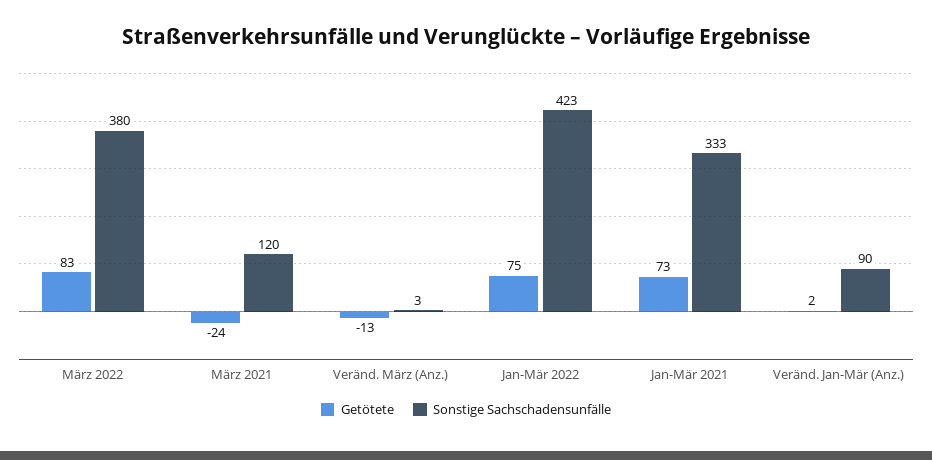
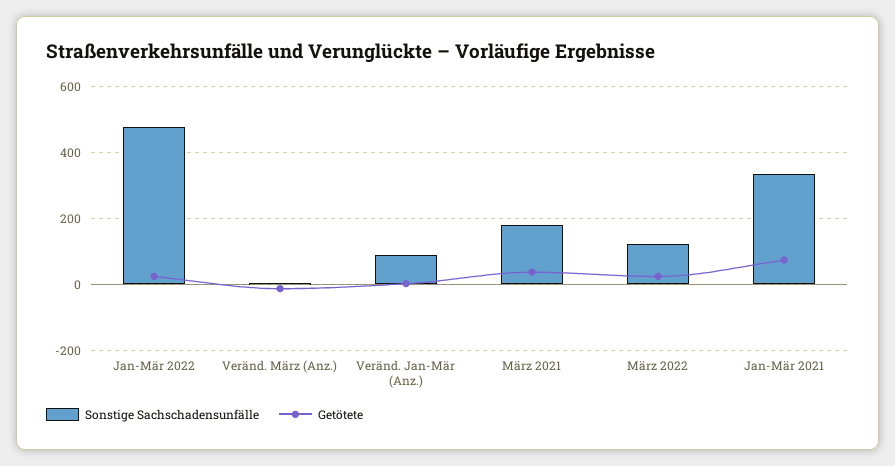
Getötete, März 2022: 83 -> 20
Sonstige Sachschadensunfälle, März 2022: 380 -> 120
Getötete, März 2021: -24 -> 40
Sonstige Sachschadensunfälle, März 2021: 120 -> 180
Getötete, Jan-Mär 2022: 75 -> 20
Sonstige Sachschadensunfälle, Jan-Mär 2022: 423 -> 480

